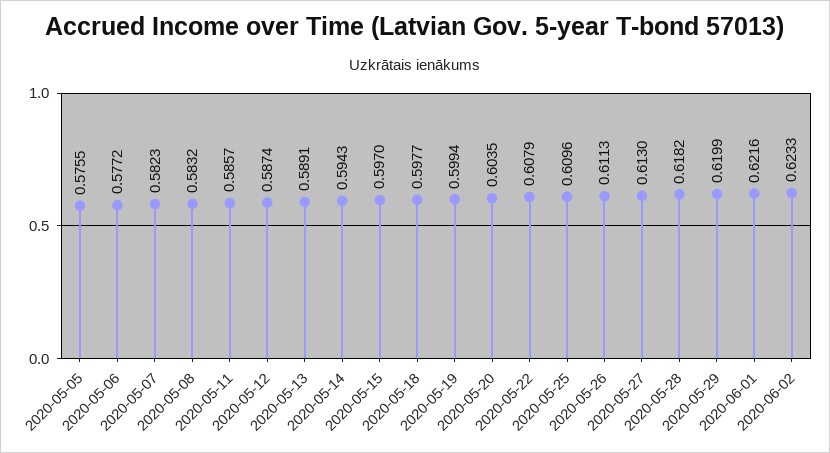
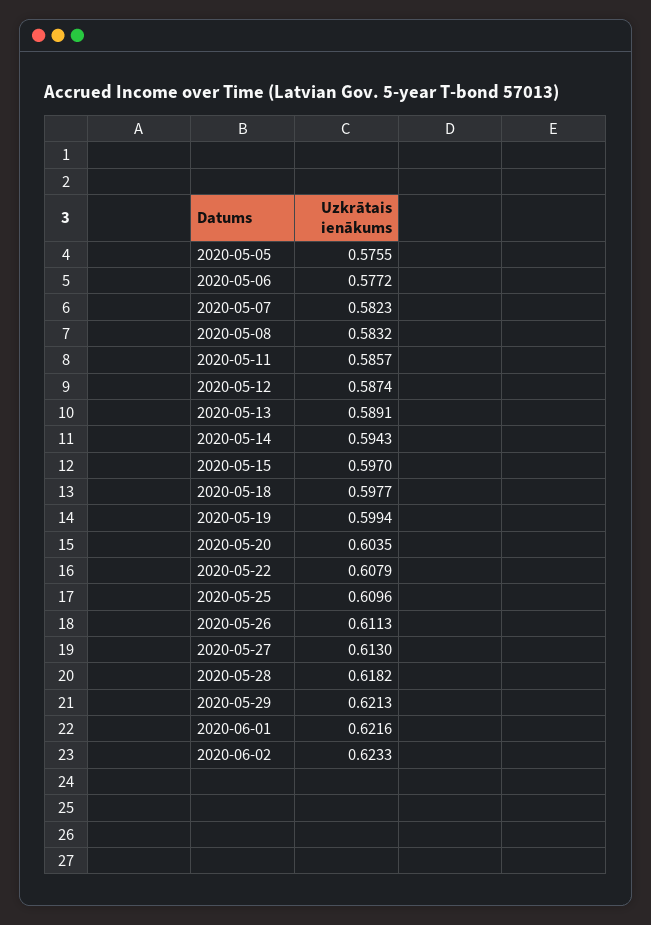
2020-05-29: 0.6199 -> 0.6213

